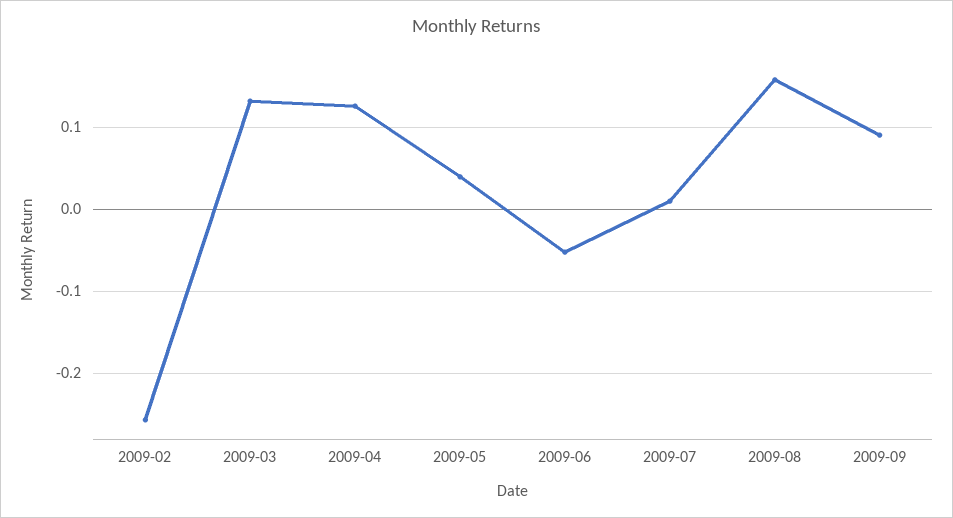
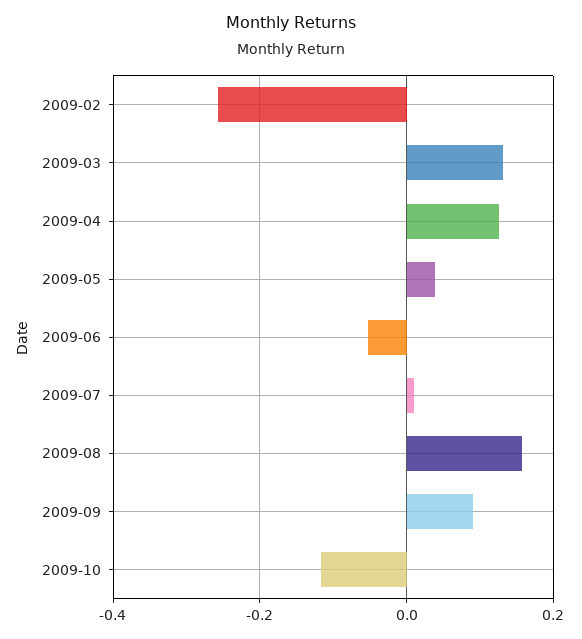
2009-10: none -> -0.12

